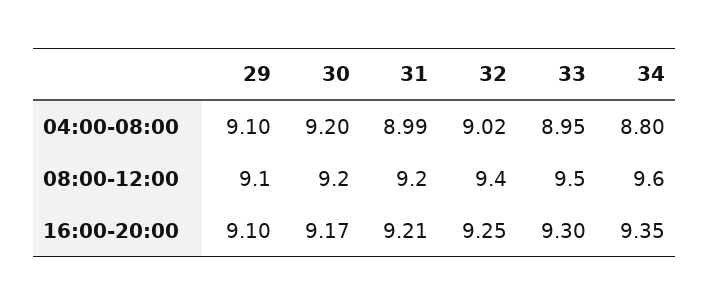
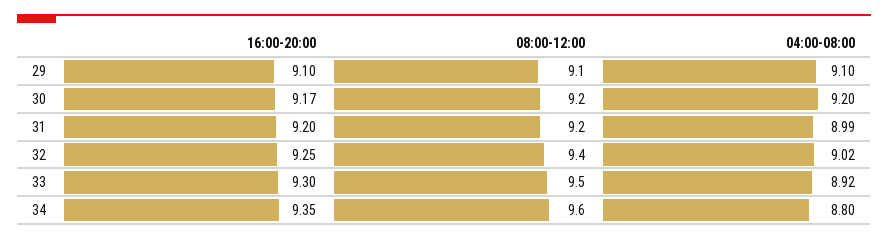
33, 04:00-08:00: 8.95 -> 8.92
31, 16:00-20:00: 9.21 -> 9.2

